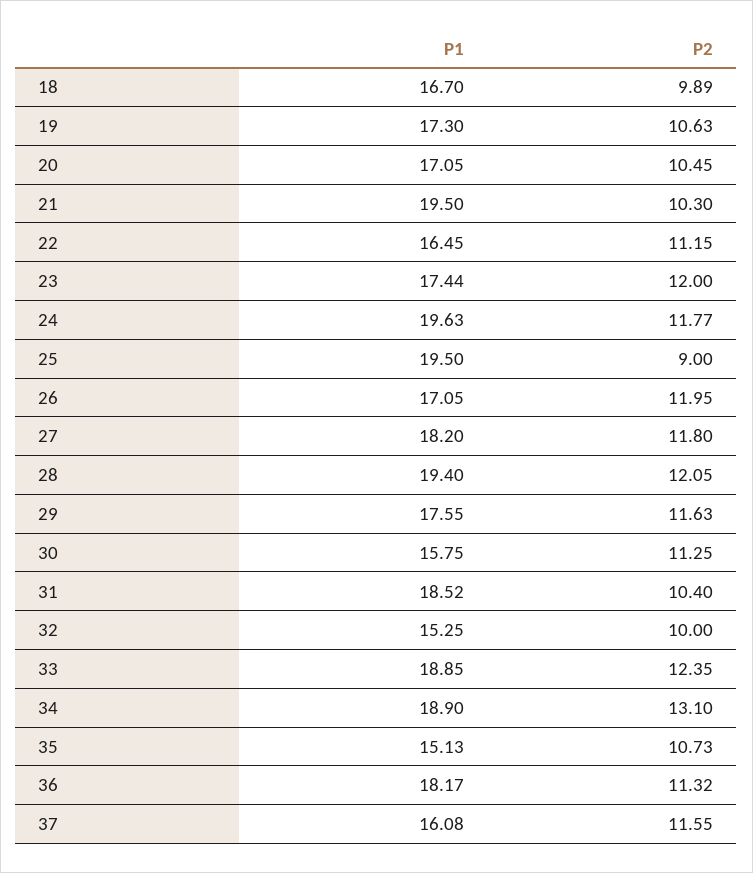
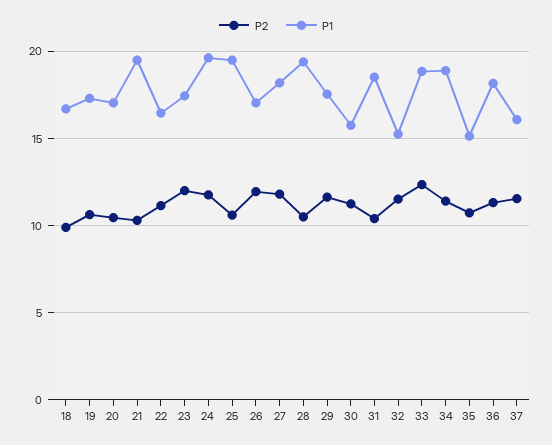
P2, 25: 9 -> 10.5
P2, 28: 12.05 -> 10.5
P2, 32: 10 -> 11.5
P2, 34: 13.1 -> 11.5

